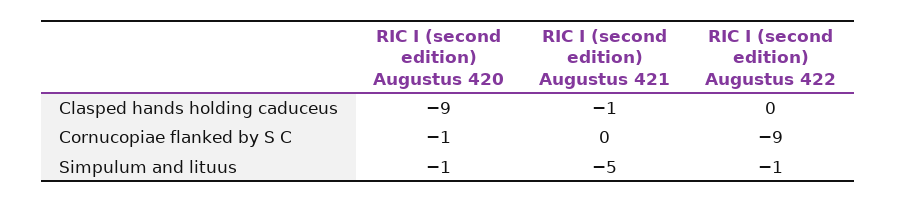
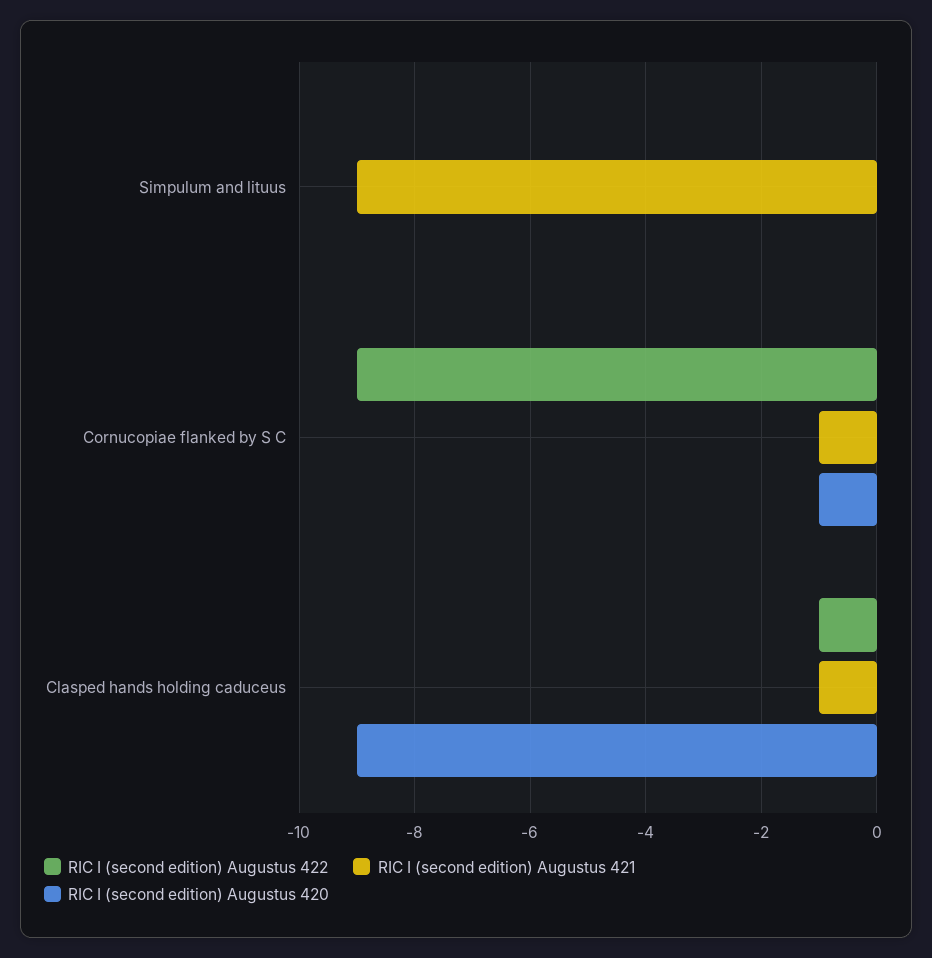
RIC I (second edition) Augustus 422, Clasped hands holding caduceus: 0 -> -1
RIC I (second edition) Augustus 421, Cornucopiae flanked by S C: 0 -> -1
RIC I (second edition) Augustus 420, Simpulum and lituus: -1 -> 0
RIC I (second edition) Augustus 421, Simpulum and lituus: -5 -> -9
RIC I (second edition) Augustus 422, Simpulum and lituus: -1 -> 0

